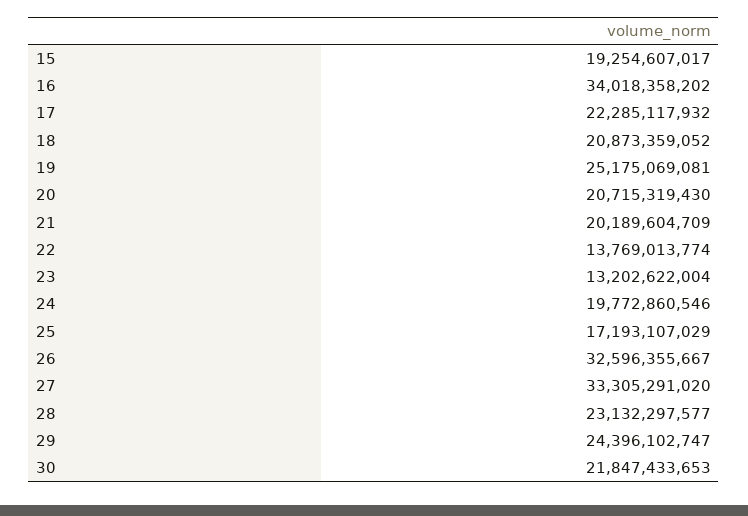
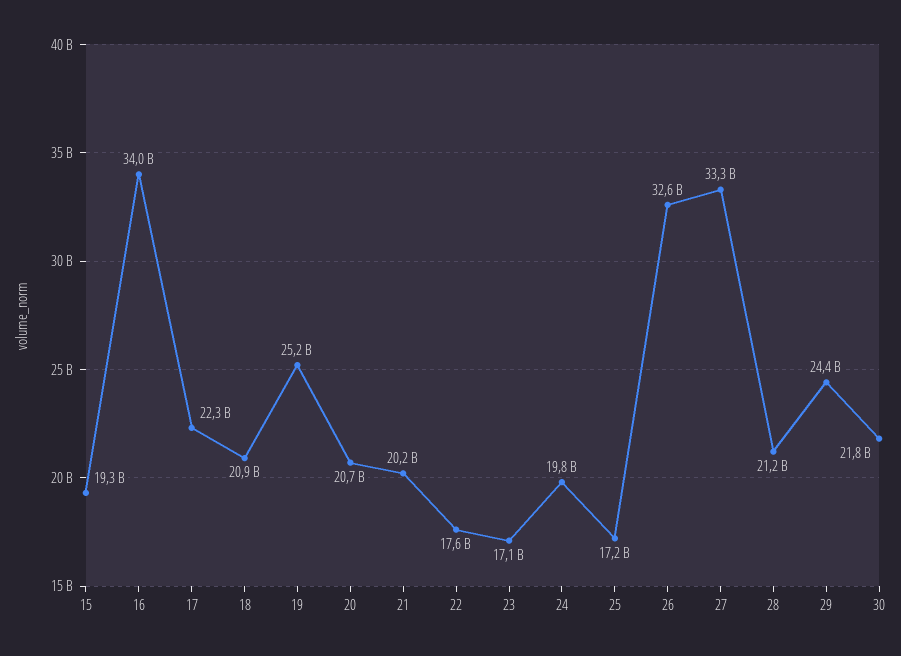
22: 13769013774 -> 17600000000
23: 13202622004 -> 17100000000
28: 23132297577 -> 21200000000

